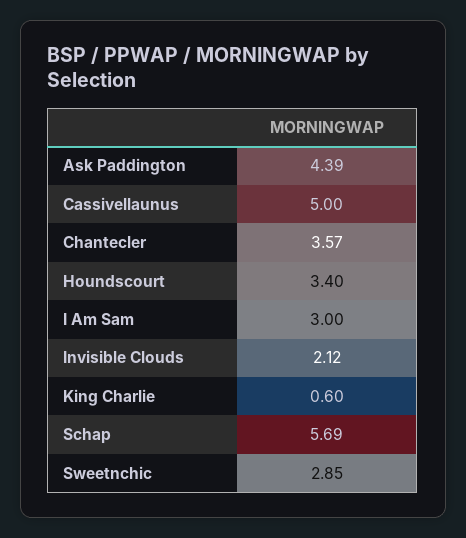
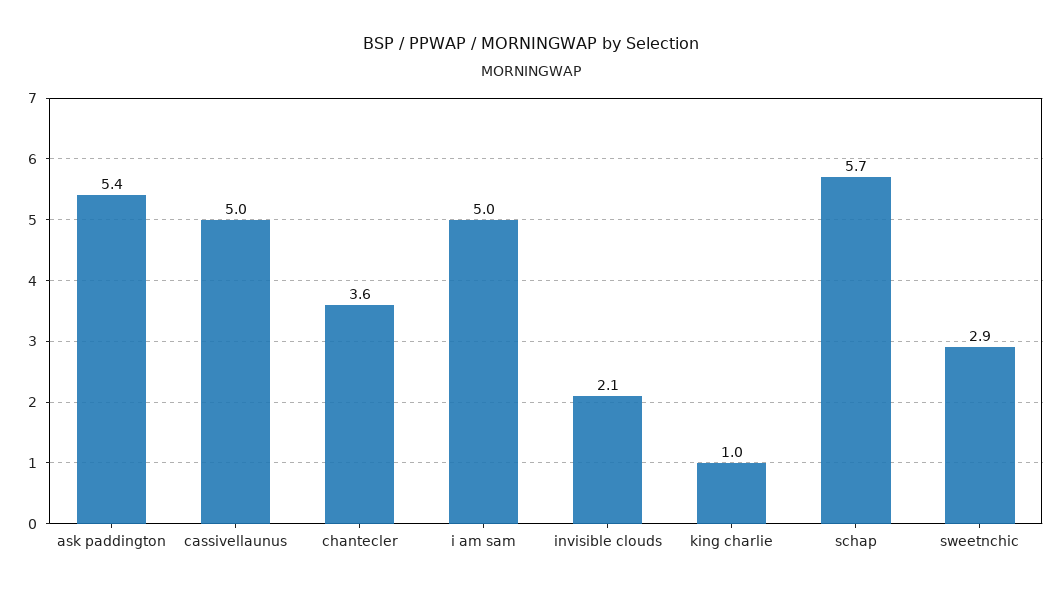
Ask Paddington: 4.39 -> 5.4
Houndscourt: 3.4 -> none
I Am Sam: 3 -> 5
King Charlie: 0.6 -> 1

